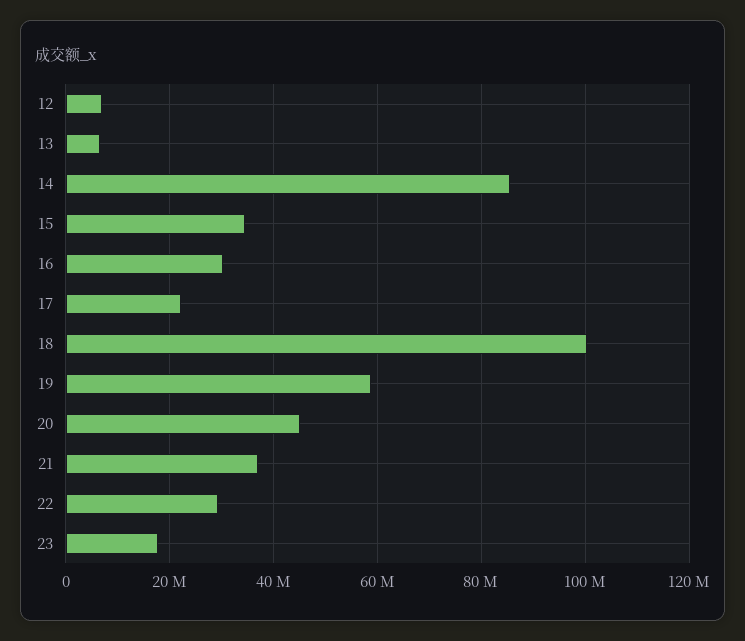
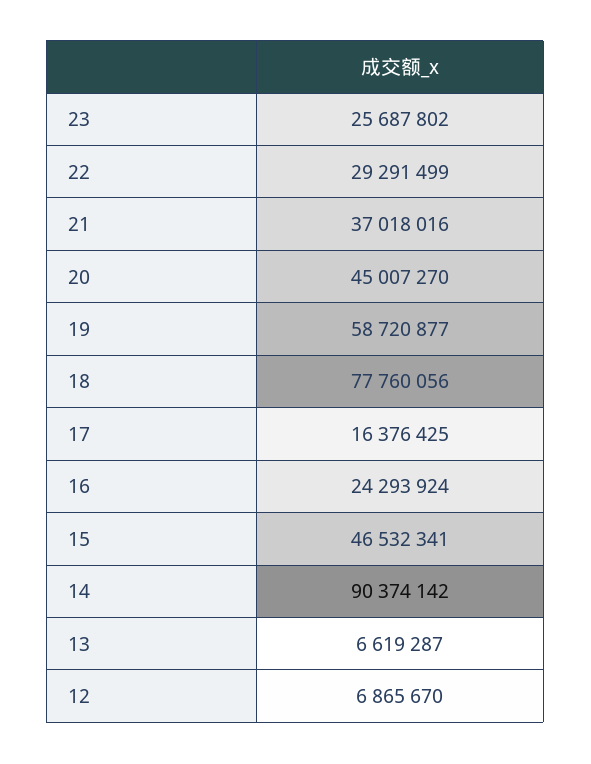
14: 86000000 -> 90374142
15: 34000000 -> 46532341
16: 30000000 -> 24293924
17: 22000000 -> 16376425
18: 100000000 -> 77760056
23: 18000000 -> 25687802

